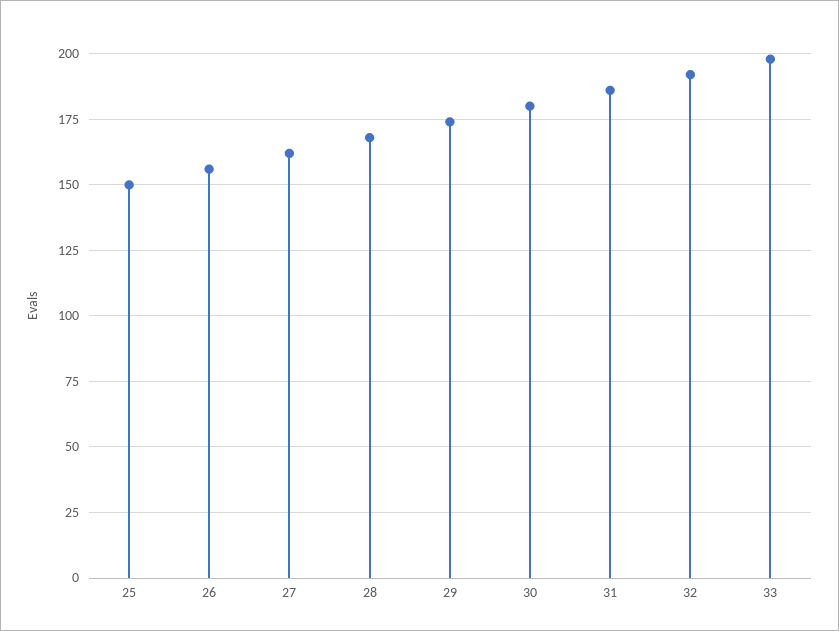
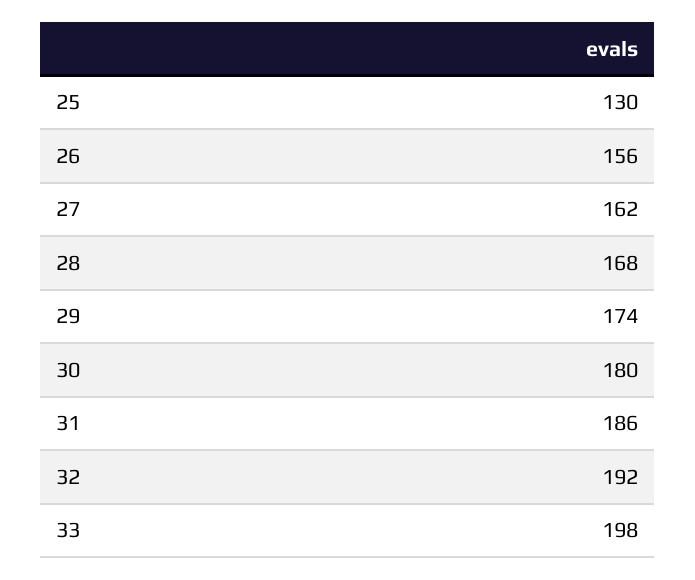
25: 150 -> 130

